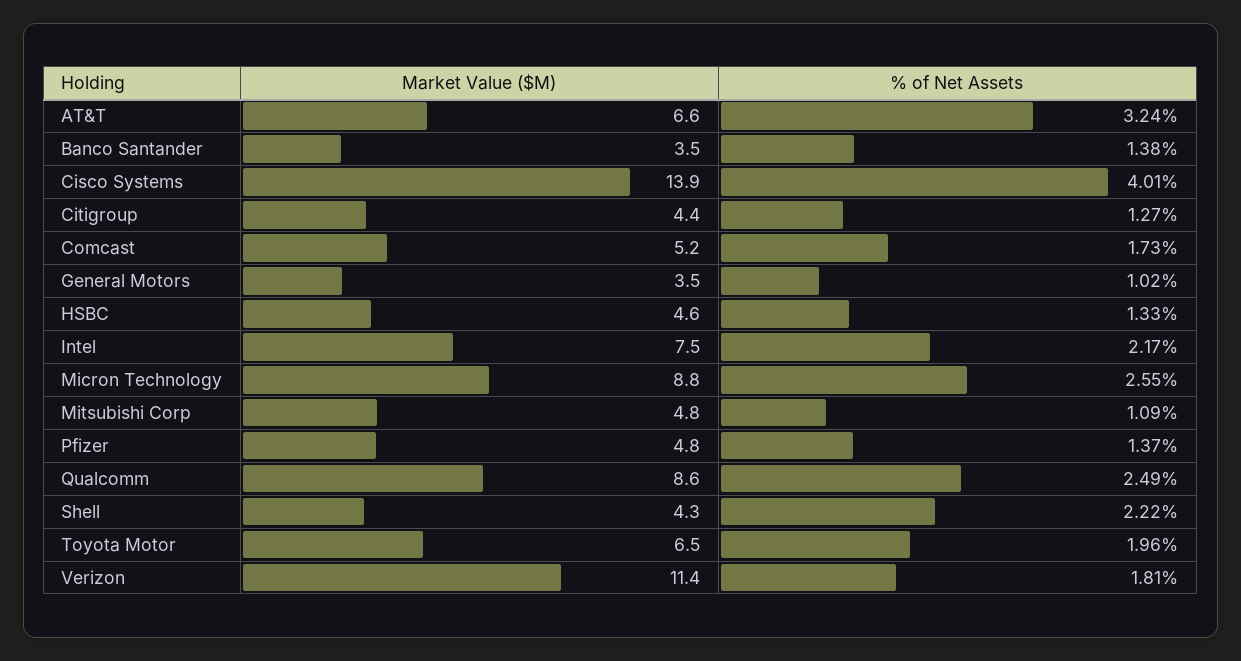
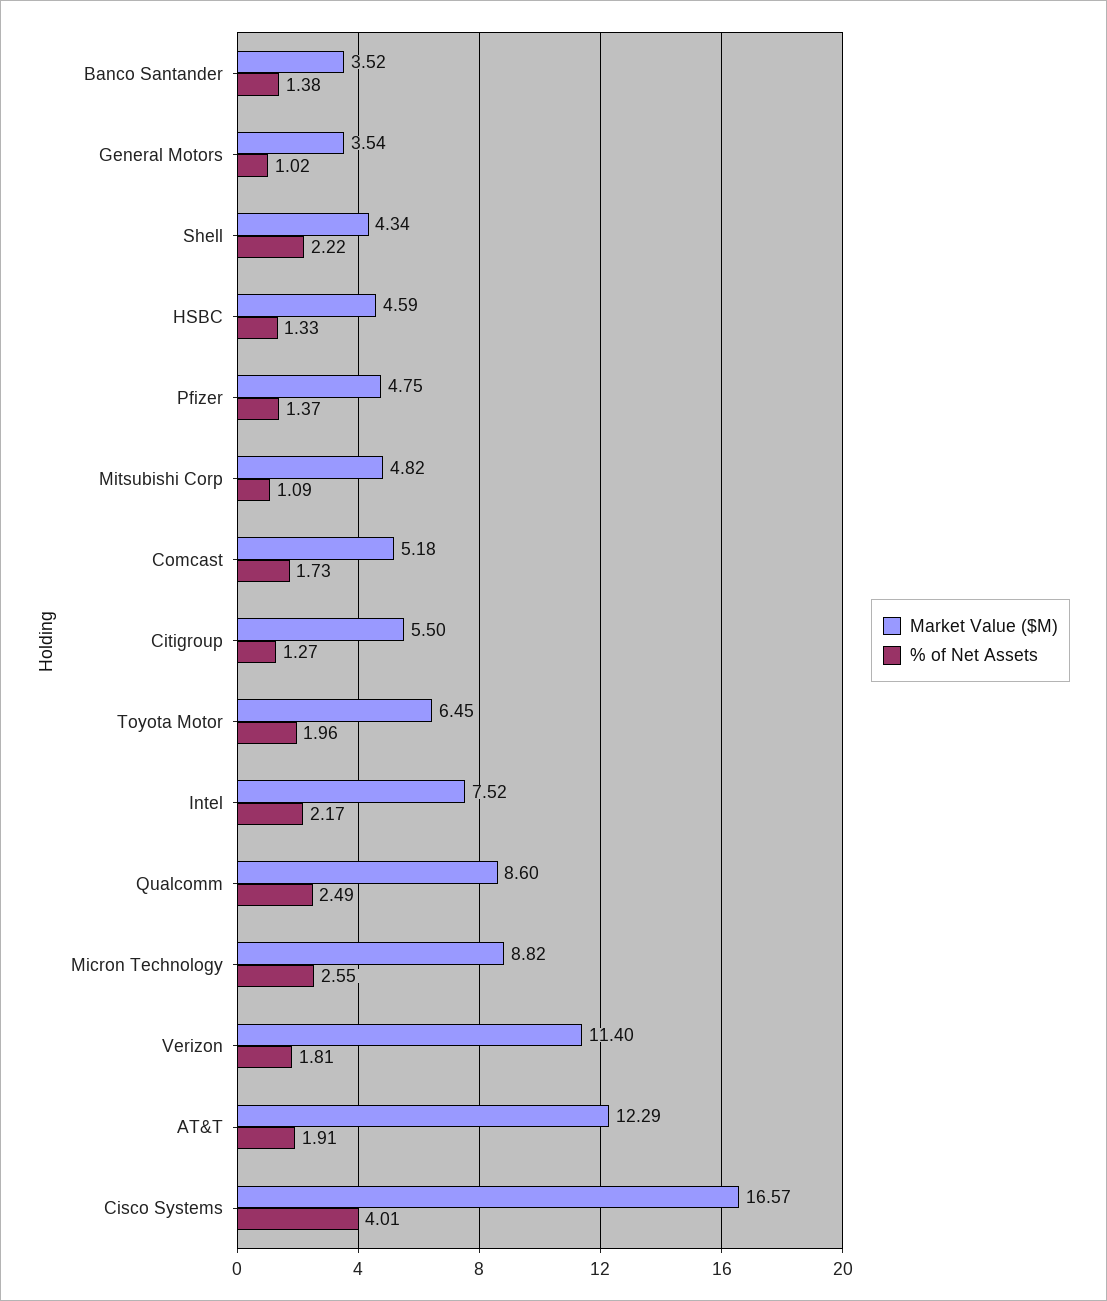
Market Value ($M), AT&T: 6.6 -> 12.29
% of Net Assets, AT&T: 3.24 -> 1.91
Market Value ($M), Cisco Systems: 13.9 -> 16.57
Market Value ($M), Citigroup: 4.4 -> 5.5

